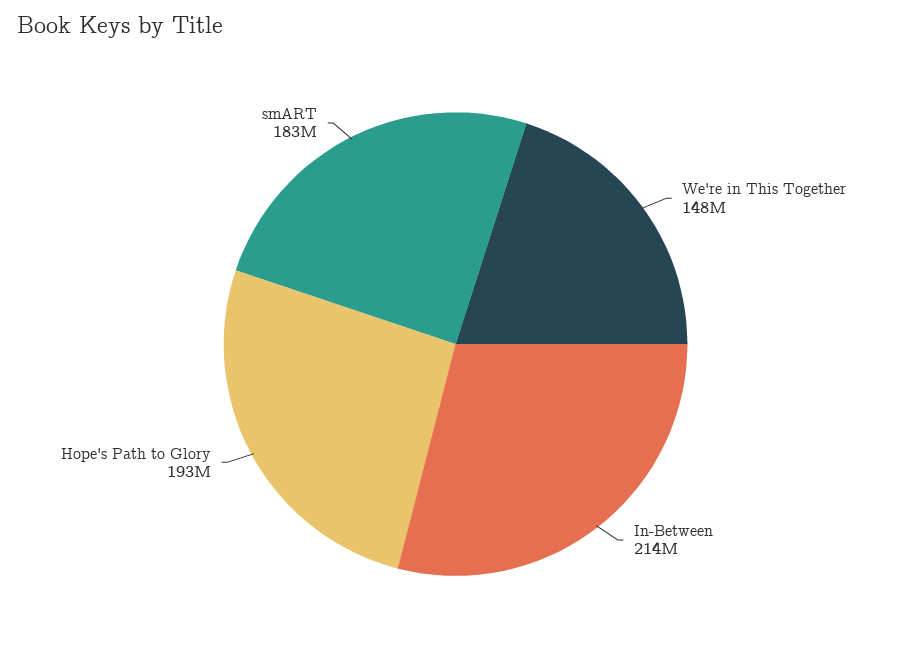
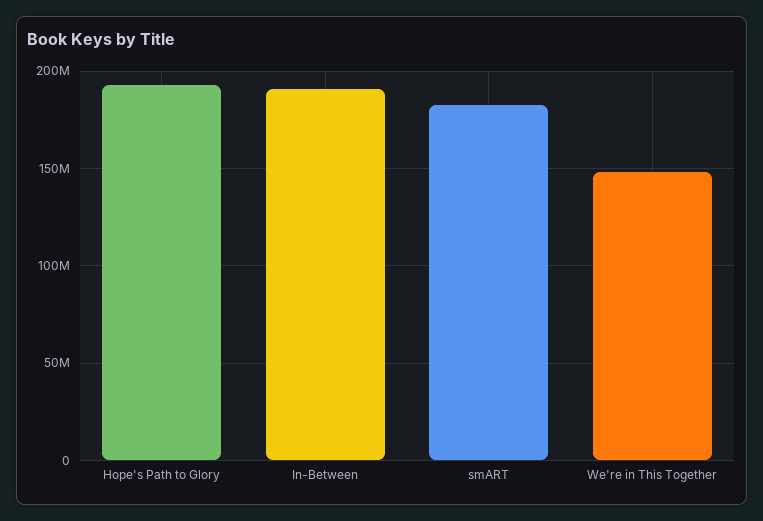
In-Between: 214000000 -> 190000000

